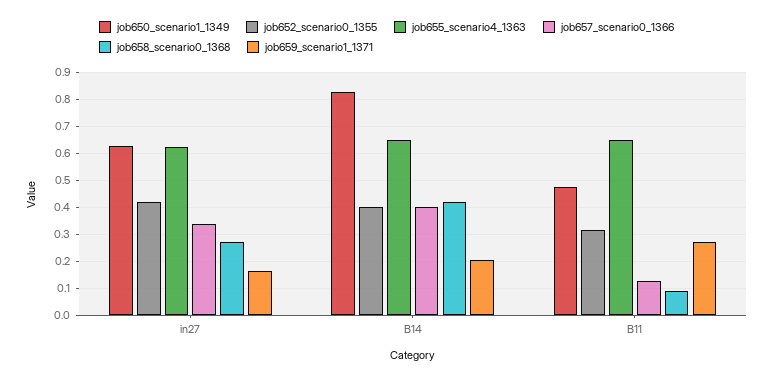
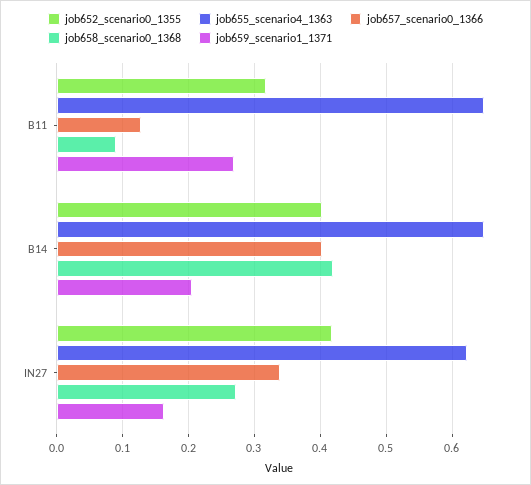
job650_scenario1_1349, in27: 0.625 -> none
job650_scenario1_1349, B14: 0.825 -> none
job650_scenario1_1349, B11: 0.475 -> none

